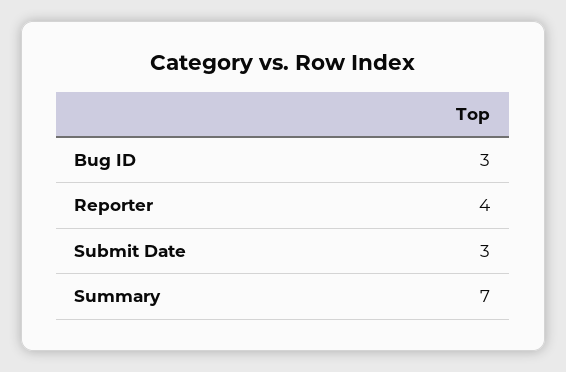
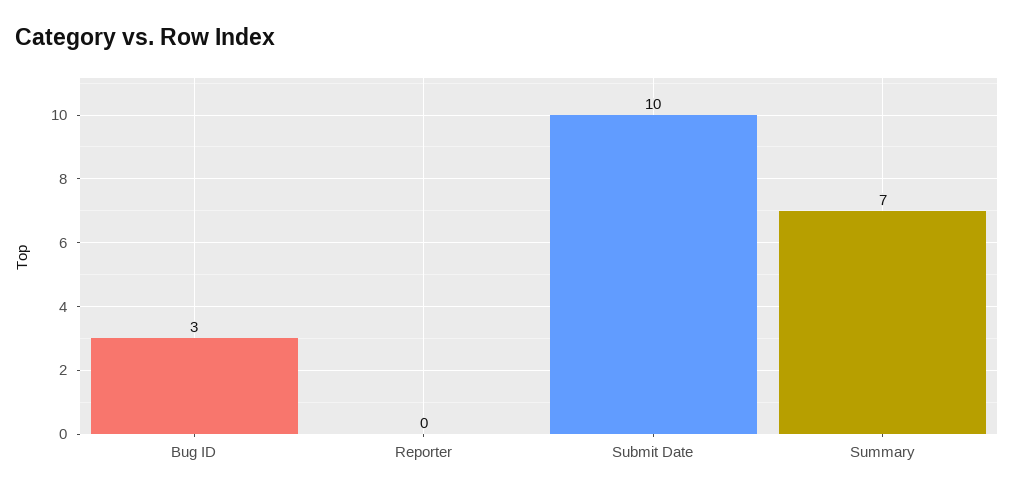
Reporter: 4 -> 0
Submit Date: 3 -> 10

